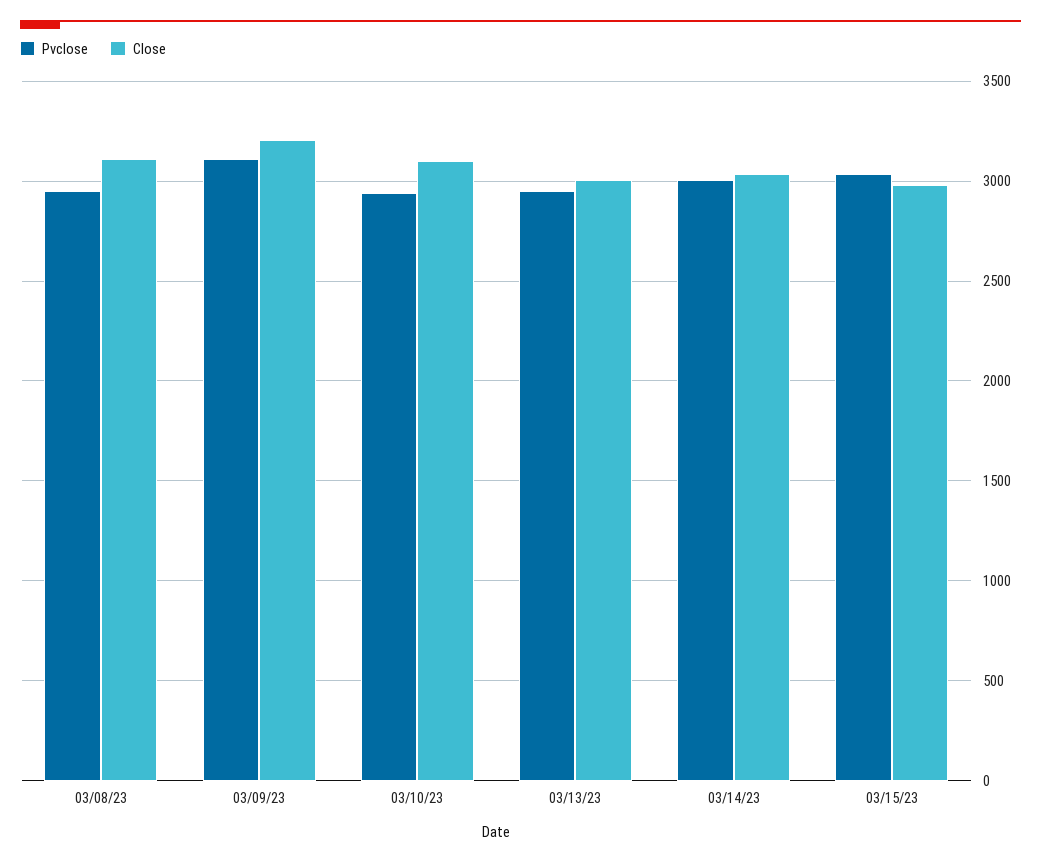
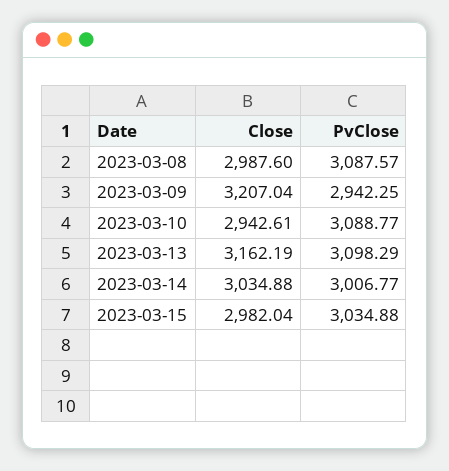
Pvclose, 03/08/23: 2950 -> 3087.57
Close, 03/08/23: 3100 -> 2987.6
Pvclose, 03/09/23: 3100 -> 2942.25
Pvclose, 03/10/23: 2950 -> 3088.77
Close, 03/10/23: 3100 -> 2942.61
Pvclose, 03/13/23: 2950 -> 3098.29
Close, 03/13/23: 3000 -> 3162.19

